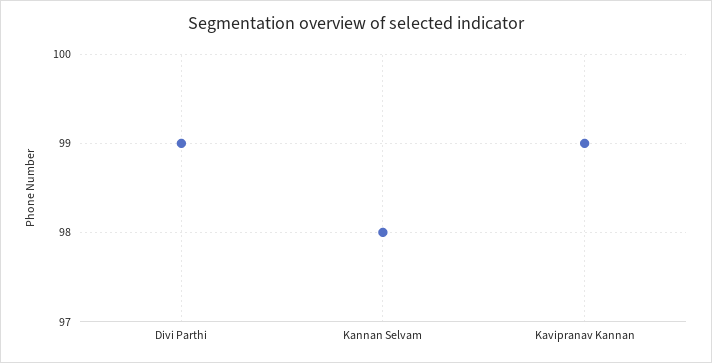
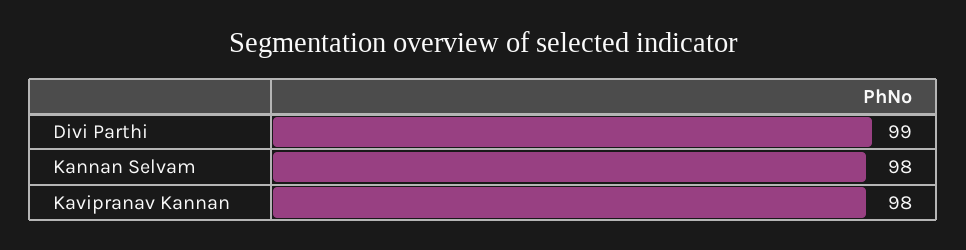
Kavipranav Kannan: 99 -> 98

